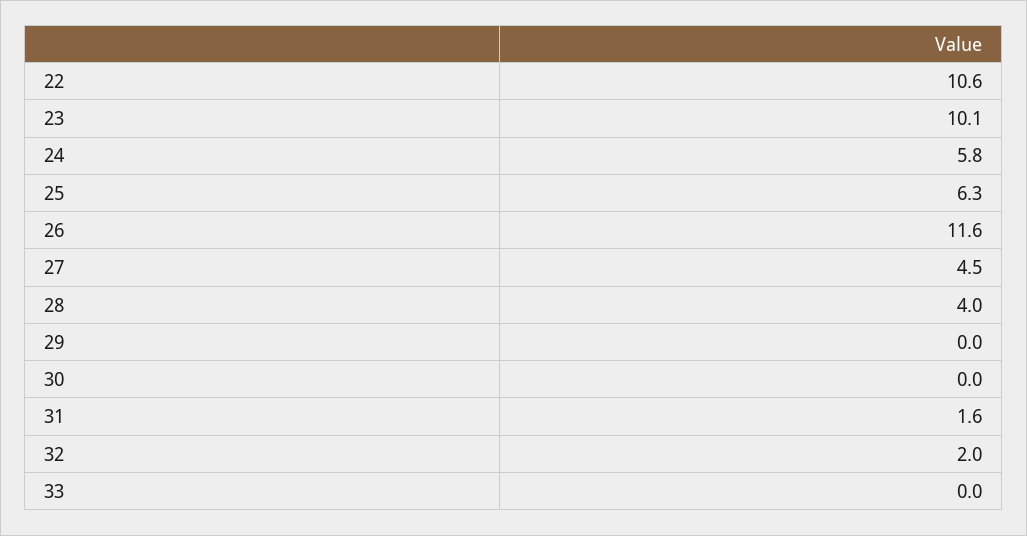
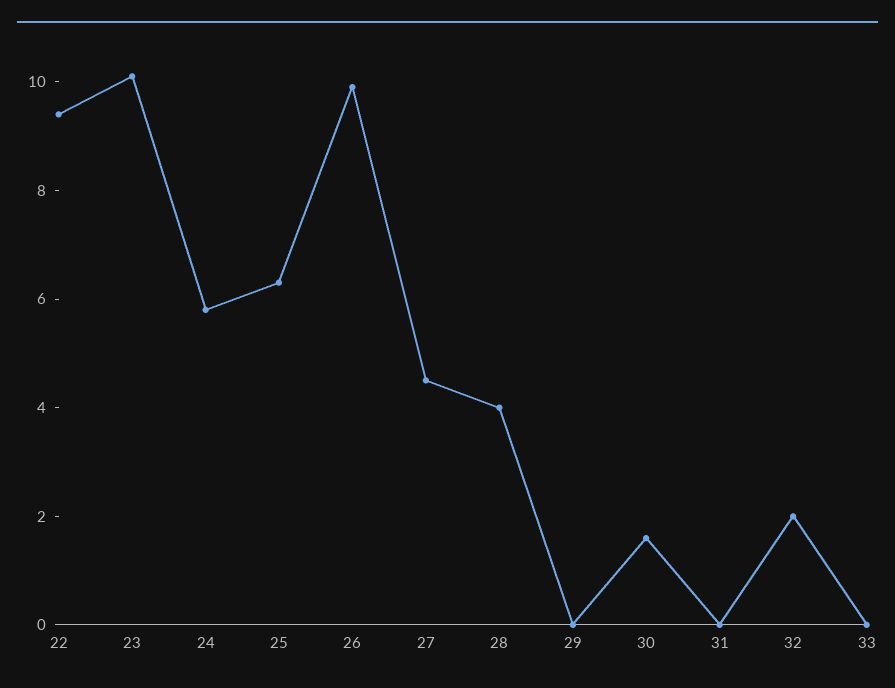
22: 10.6 -> 9.5
26: 11.6 -> 10
30: 0 -> 1.5
31: 1.6 -> 0

